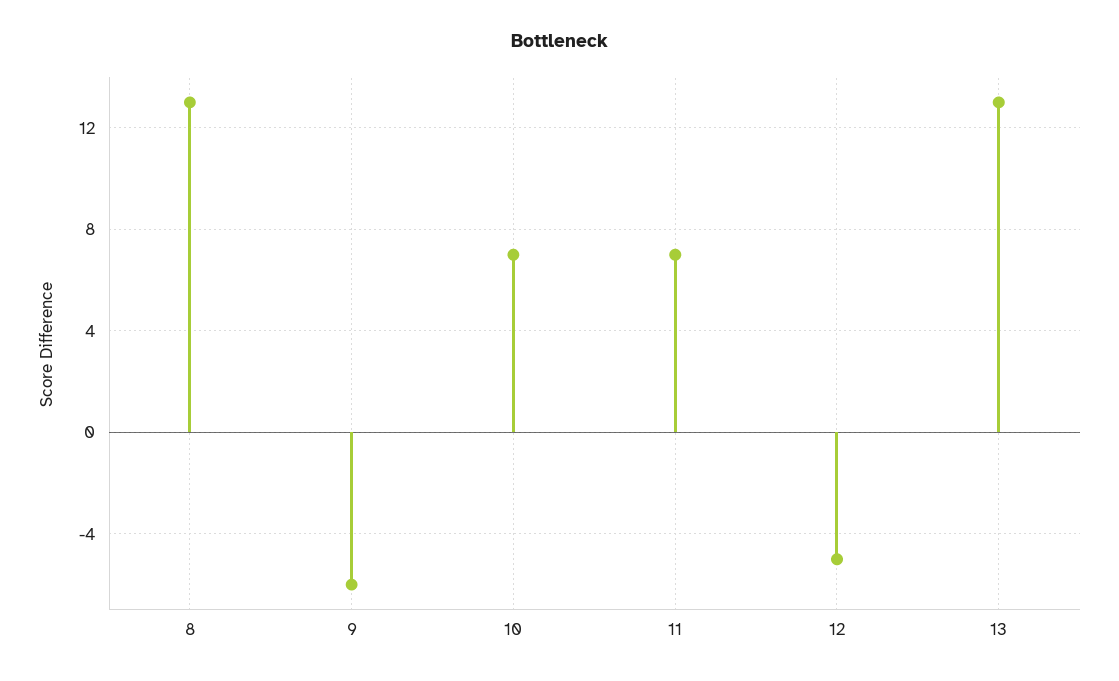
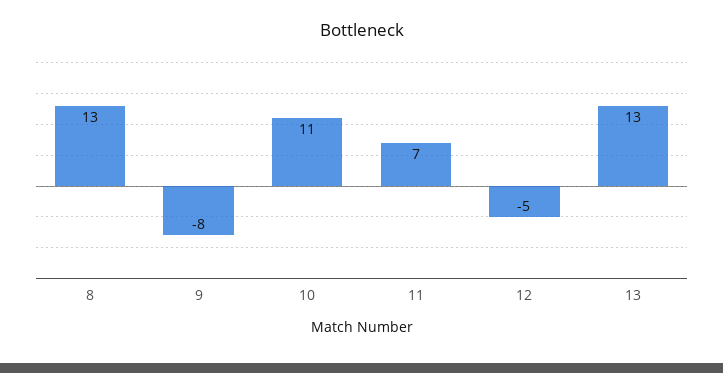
9: -6 -> -8
10: 7 -> 11

